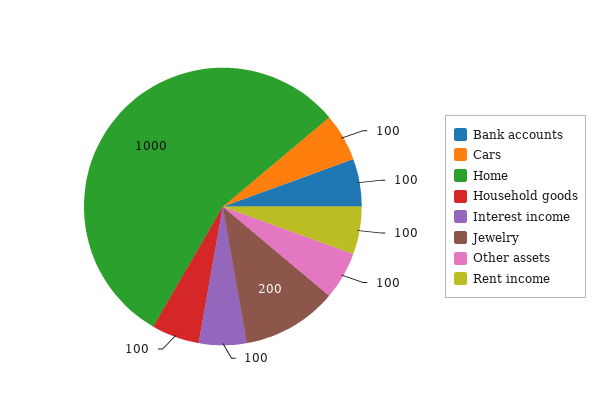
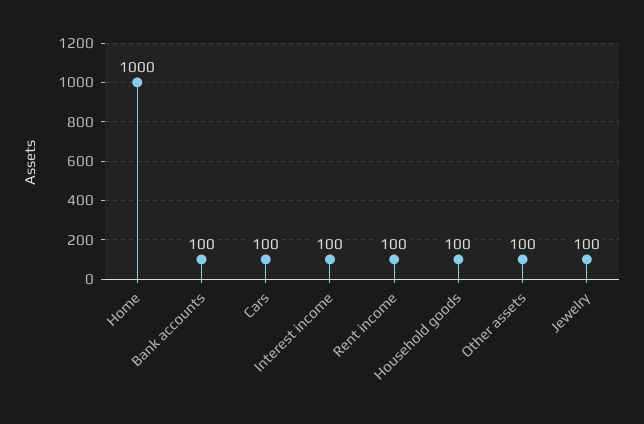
Jewelry: 200 -> 100

